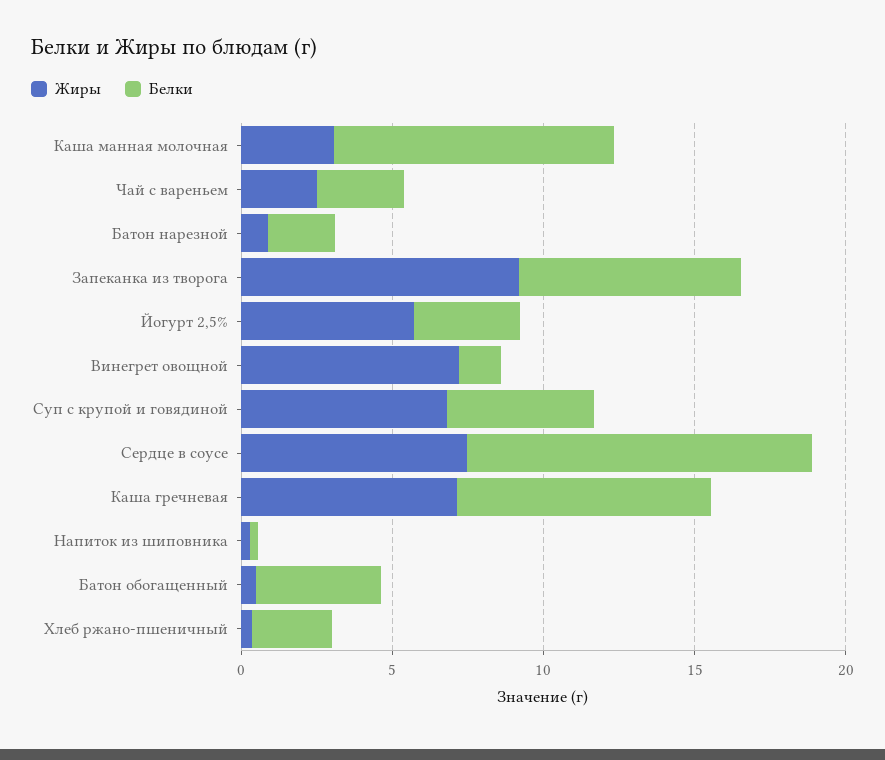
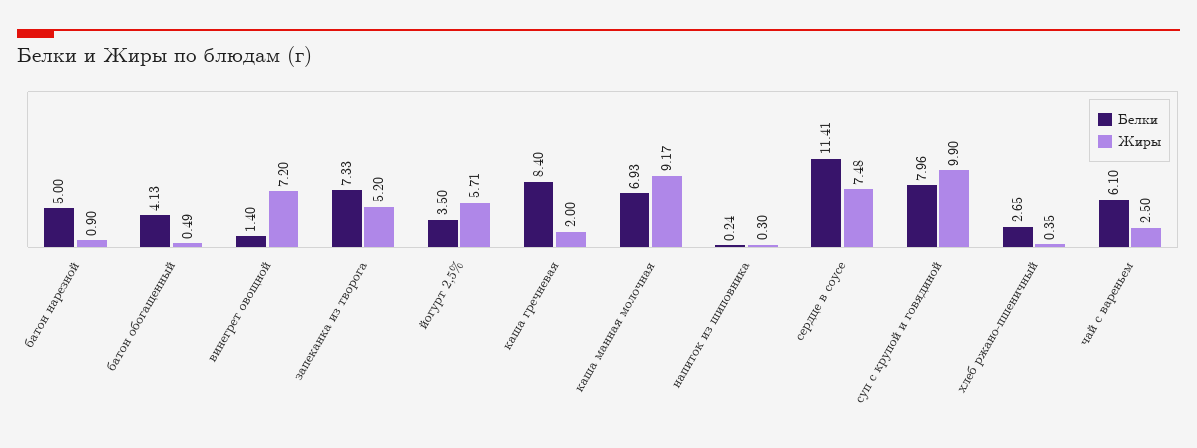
Жиры, Каша манная молочная: 3 -> 9.17
Белки, Каша манная молочная: 9 -> 6.93
Белки, Чай с вареньем: 3 -> 6.1
Белки, Батон нарезной: 2 -> 5
Жиры, Запеканка из творога: 9 -> 5.2
Жиры, Суп с крупой и говядиной: 7 -> 9.9
Белки, Суп с крупой и говядиной: 5 -> 7.96
Жиры, Каша гречневая: 7 -> 2

